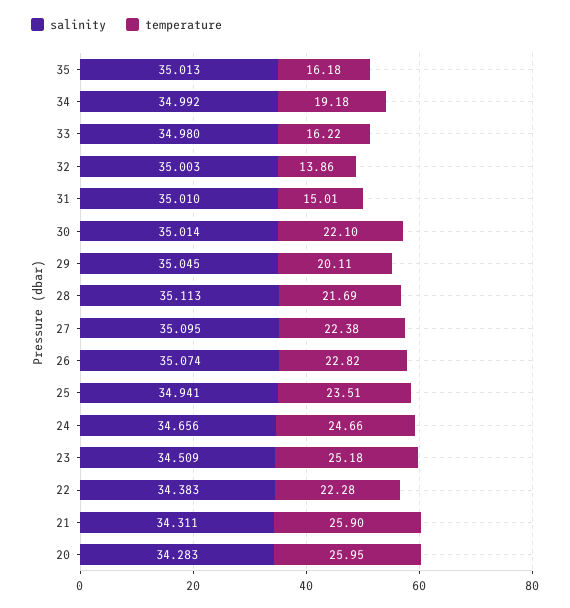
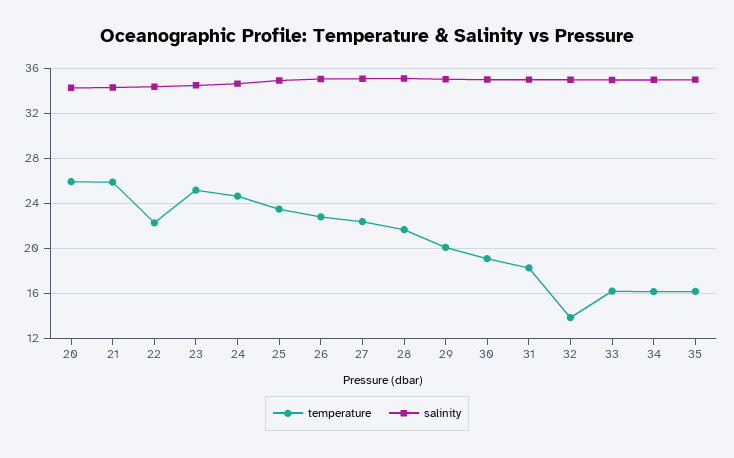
temperature, 34: 19.18 -> 16
temperature, 31: 15.01 -> 18
temperature, 30: 22.1 -> 19

